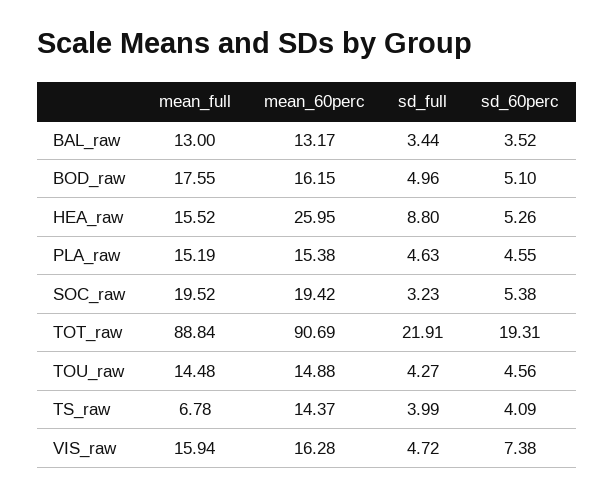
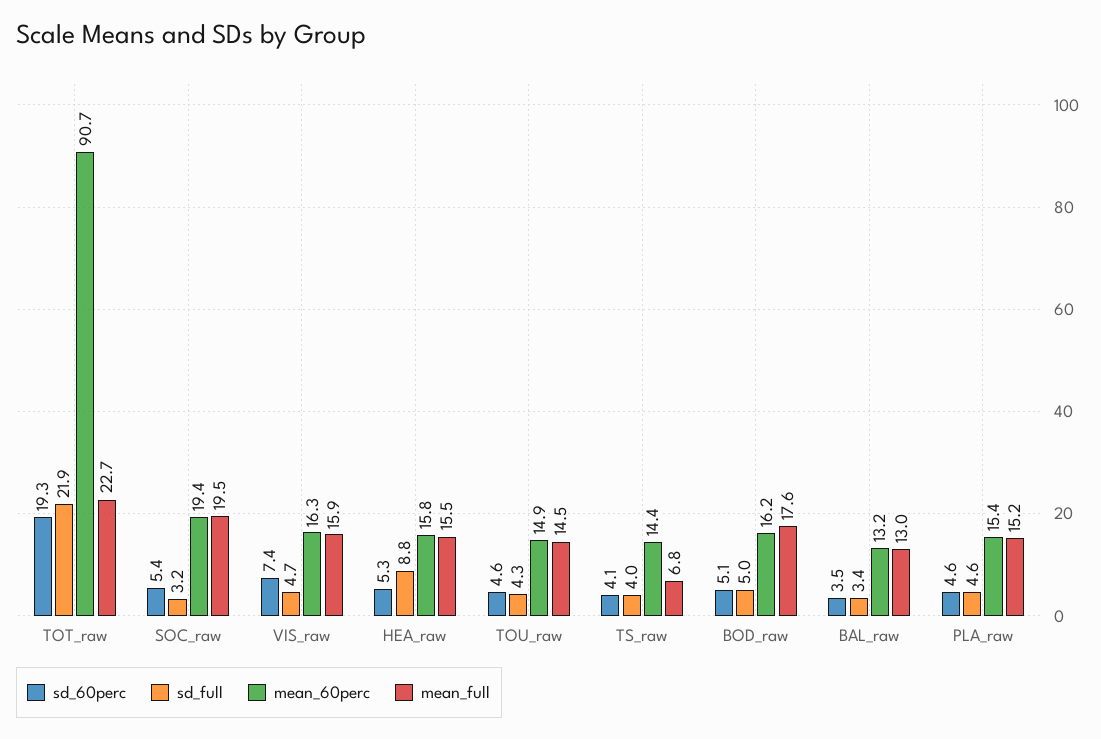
mean_60perc, HEA_raw: 25.95 -> 15.8
mean_full, TOT_raw: 88.84 -> 22.7

